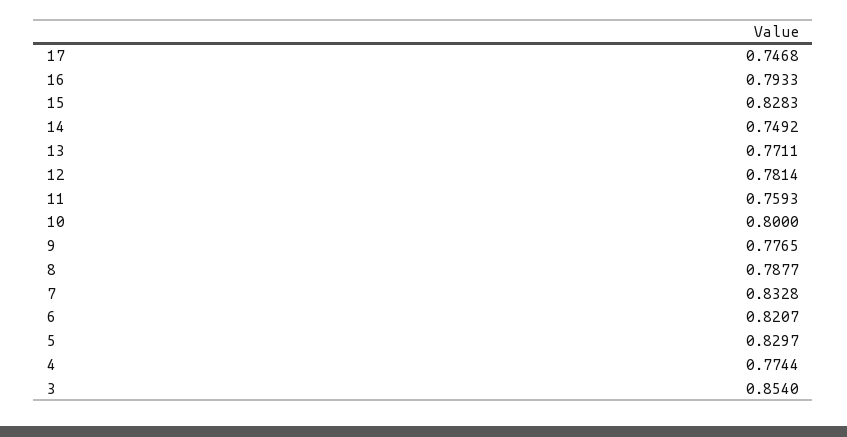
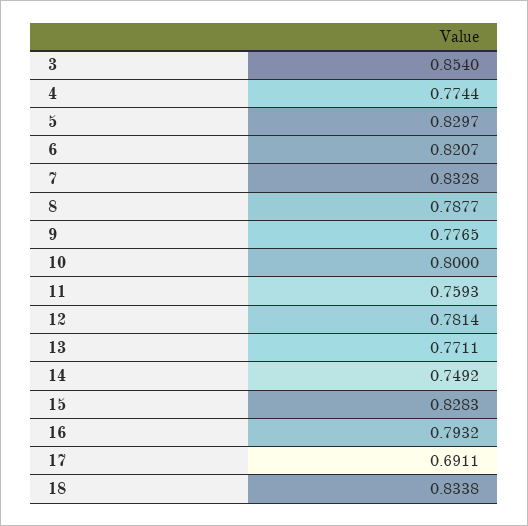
17: 0.7468 -> 0.6911
16: 0.7933 -> 0.7932
18: none -> 0.8338

